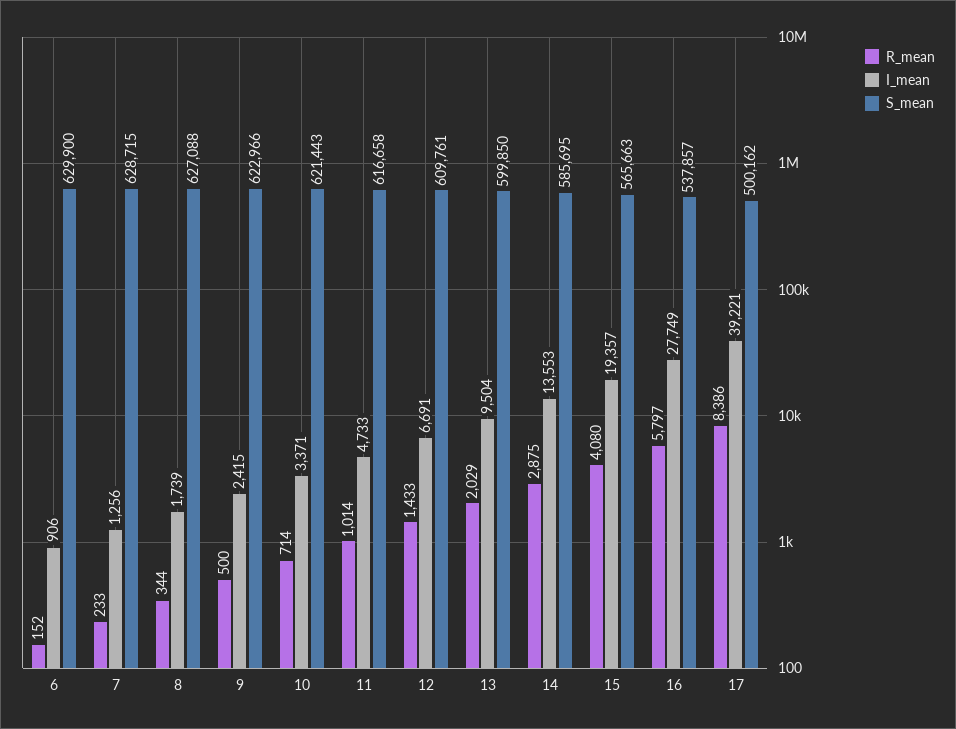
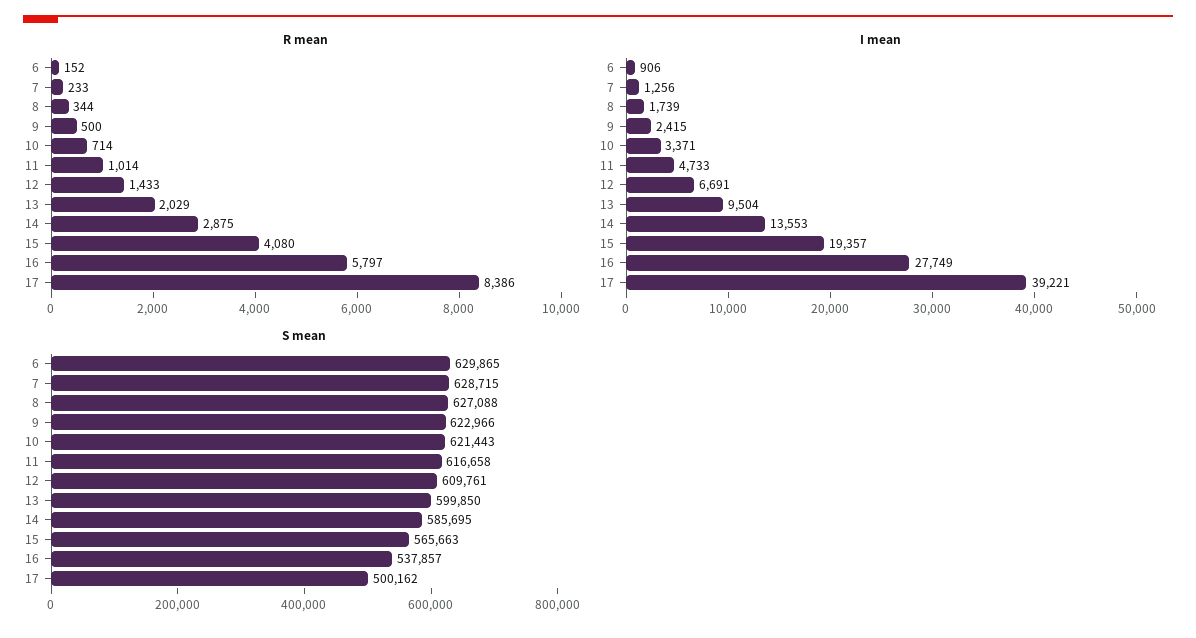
S_mean, 6: 629900 -> 629865

